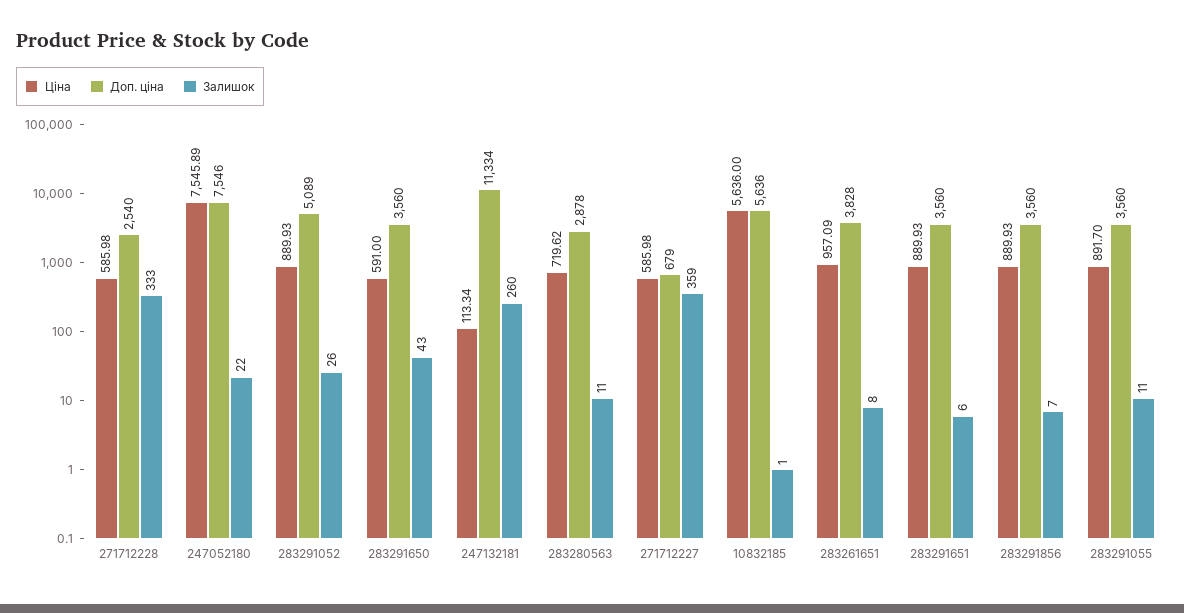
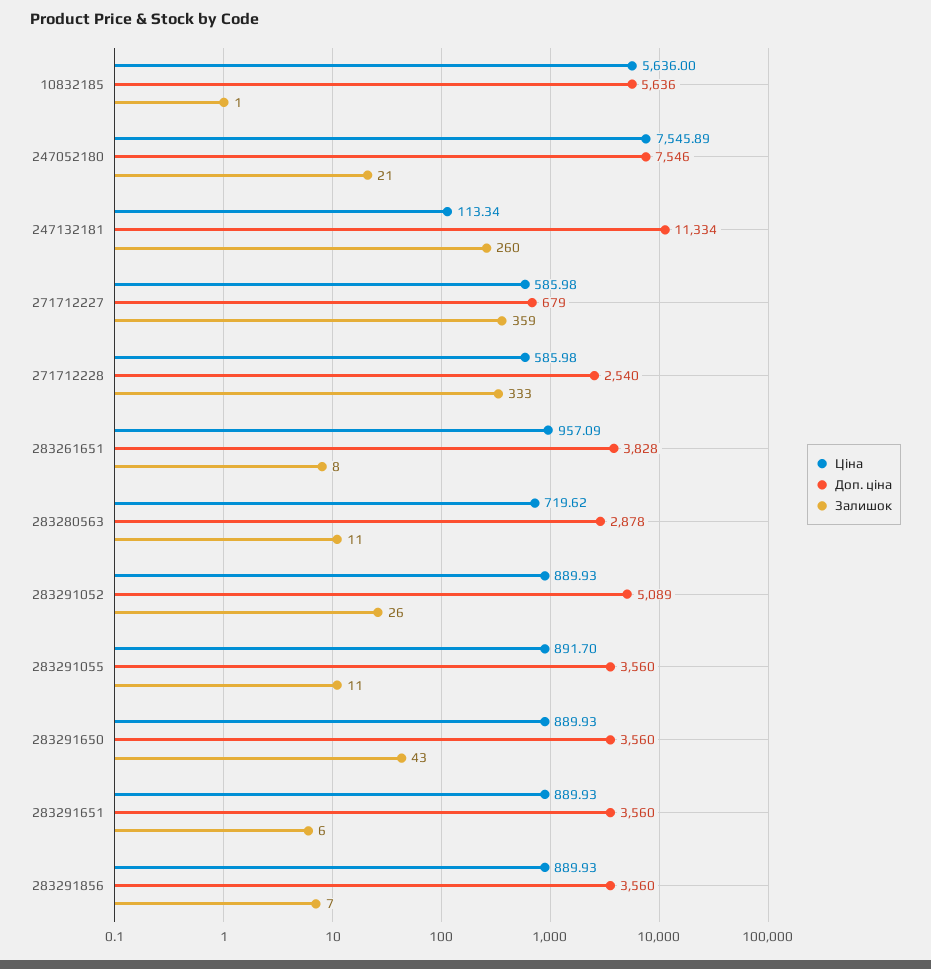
Залишок, 247052180: 22 -> 21
Ціна, 283291650: 591 -> 889.93

